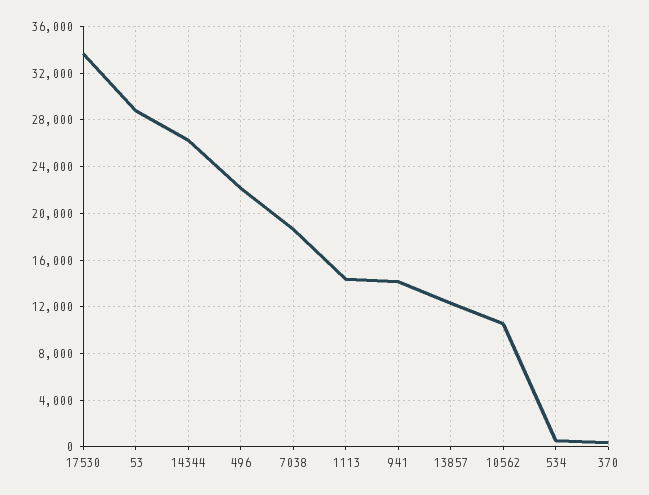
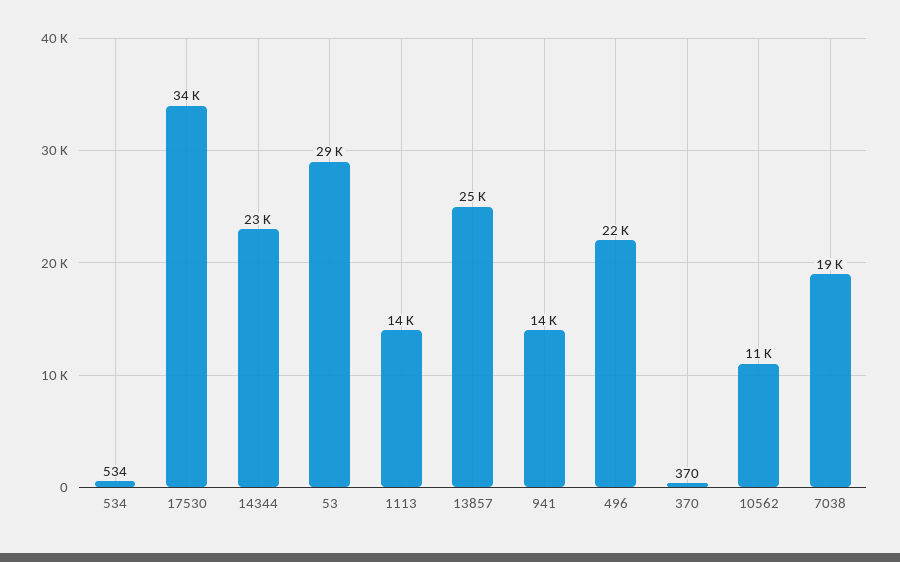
14344: 26000 -> 23000
13857: 12000 -> 25000

